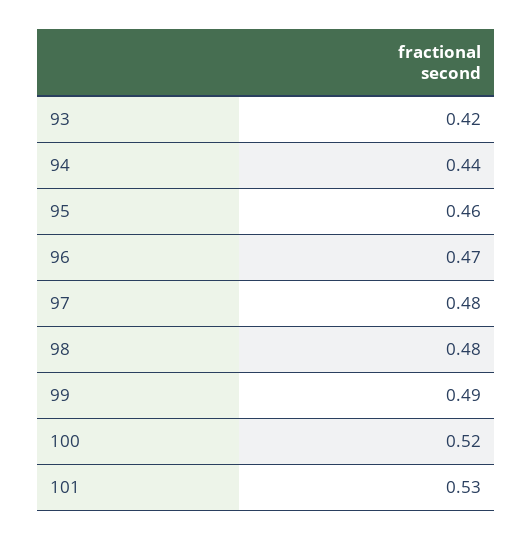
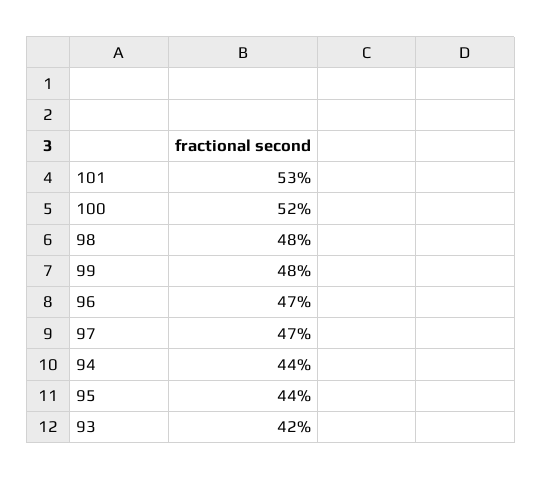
95: 0.46 -> 0.44
97: 0.48 -> 0.47
99: 0.49 -> 0.48

